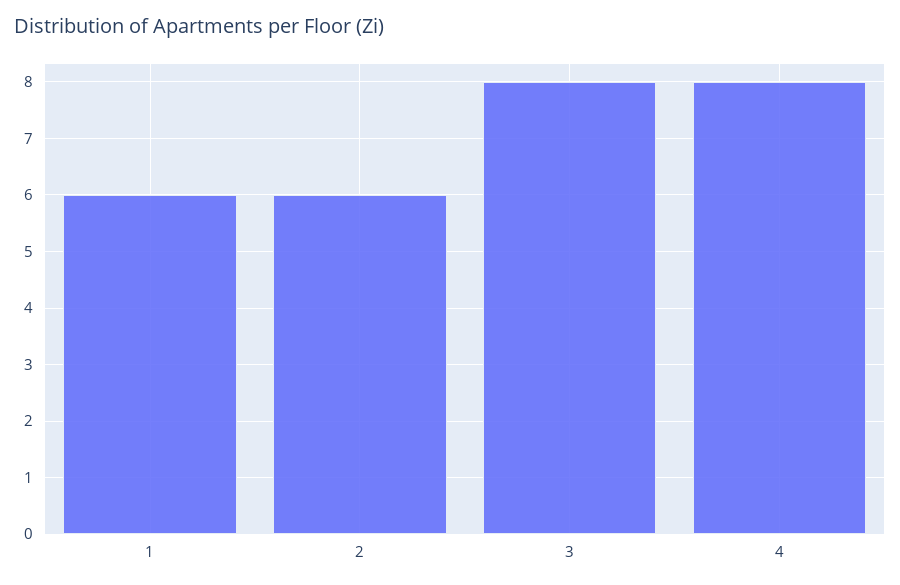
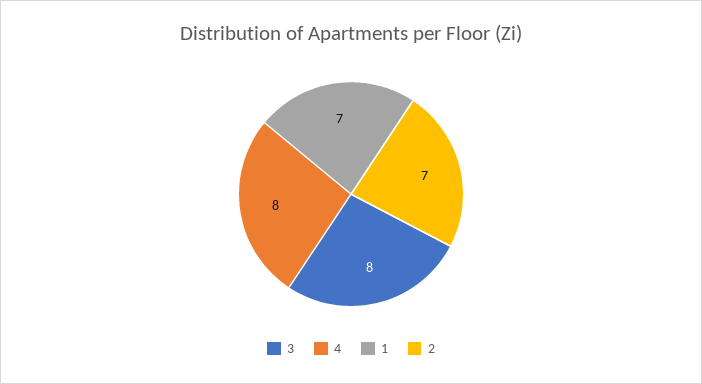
1: 6 -> 7
2: 6 -> 7

